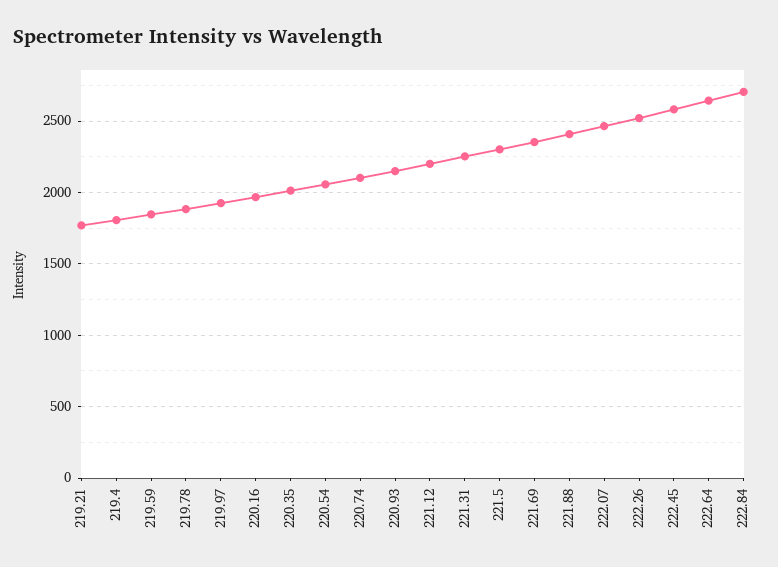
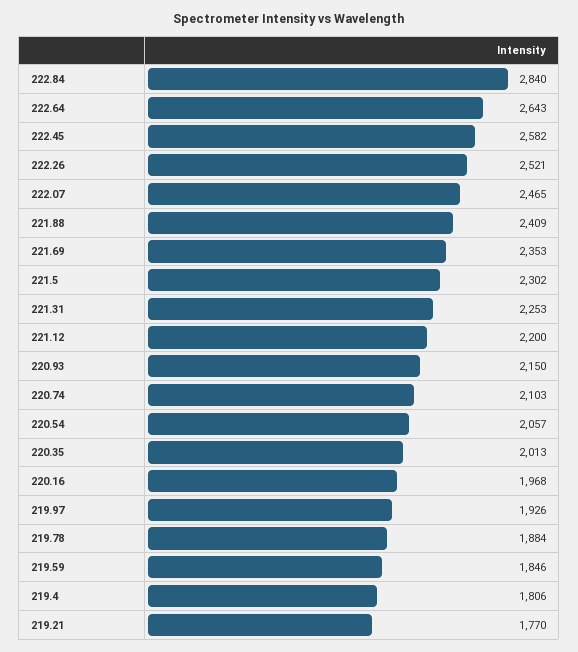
222.84: 2700 -> 2840

